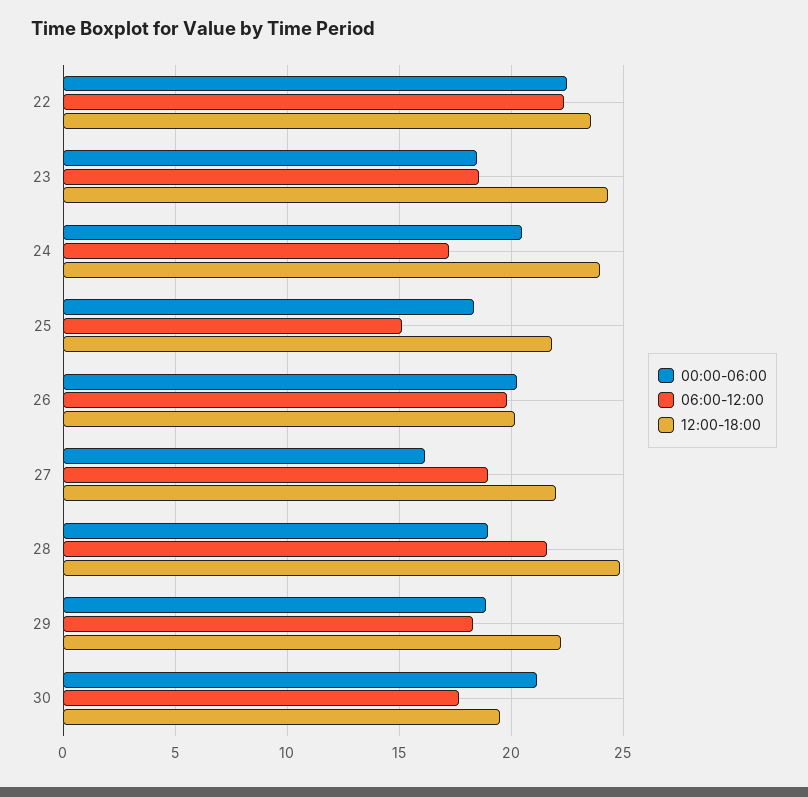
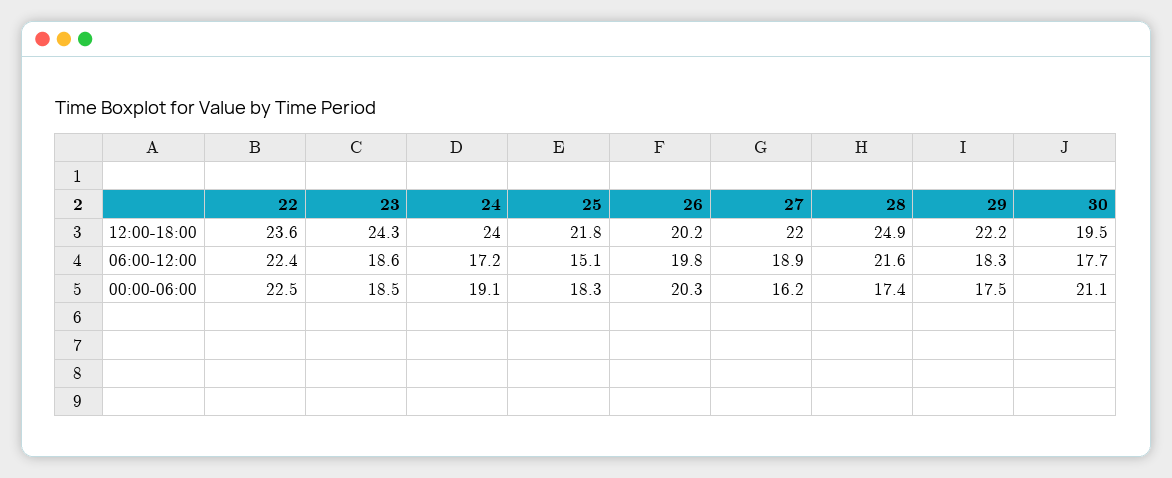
00:00-06:00, 24: 20.5 -> 19.1
00:00-06:00, 28: 19 -> 17.4
00:00-06:00, 29: 19 -> 17.5

